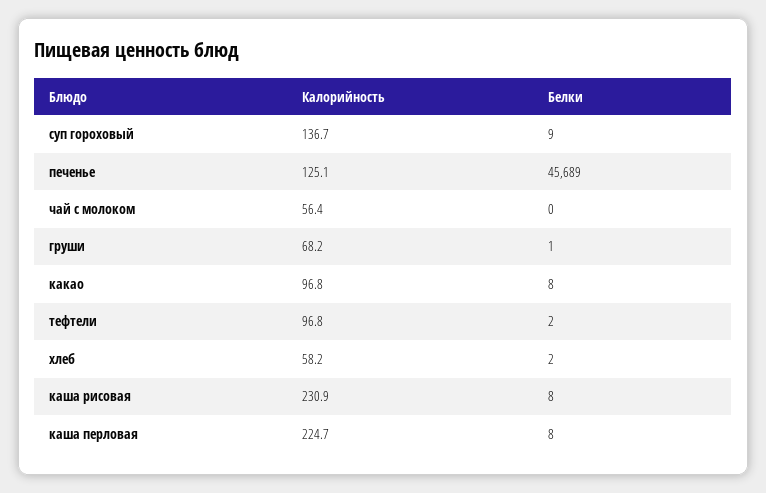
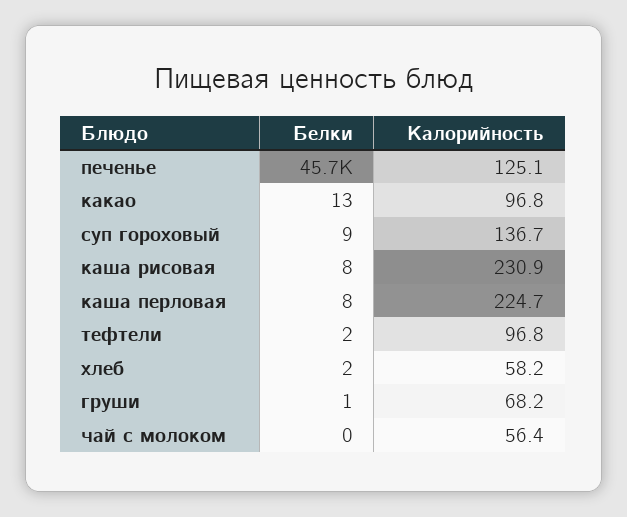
Белки, какао: 8 -> 13

